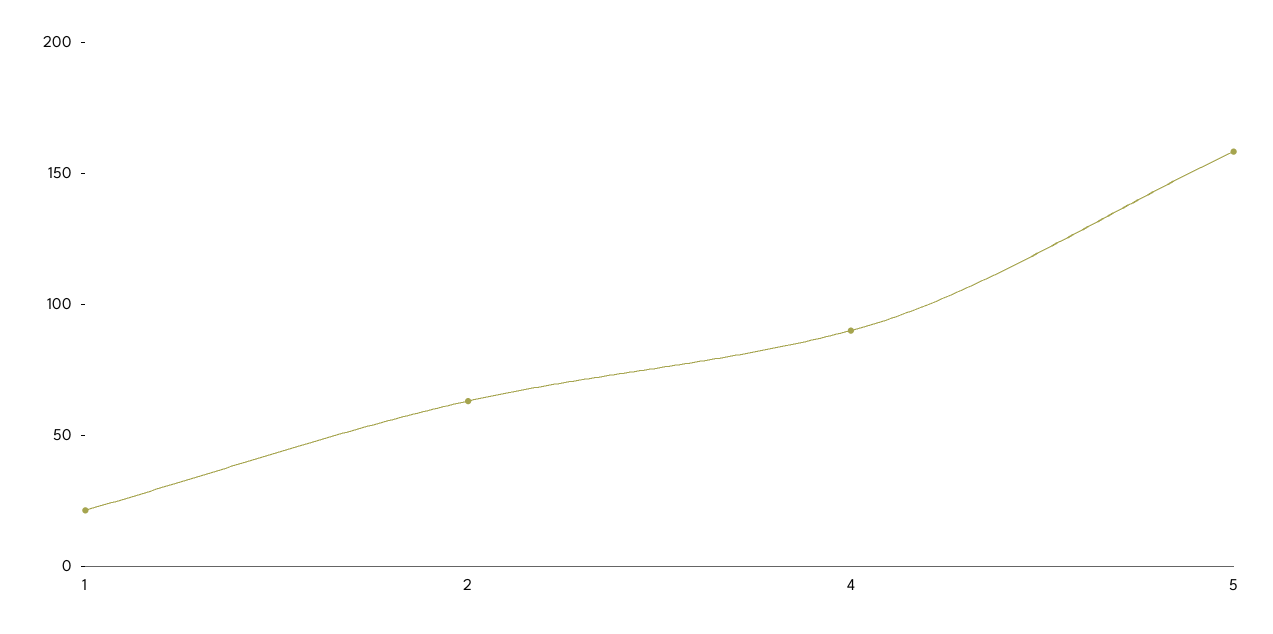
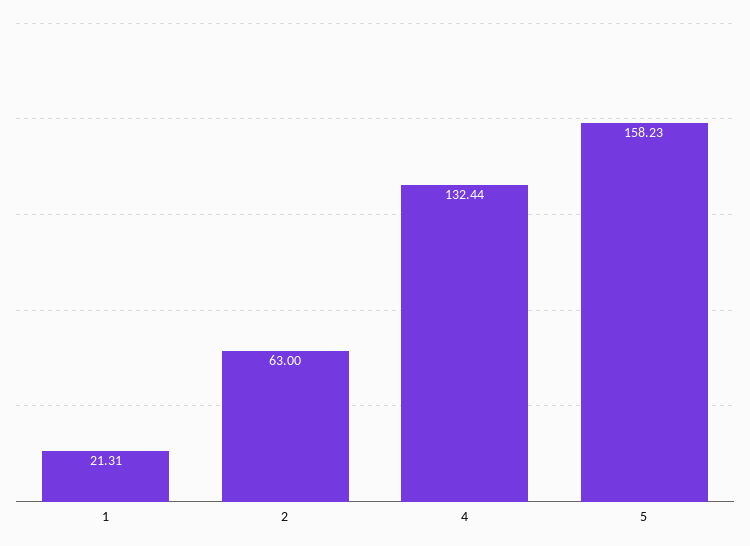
4: 90 -> 132.44

